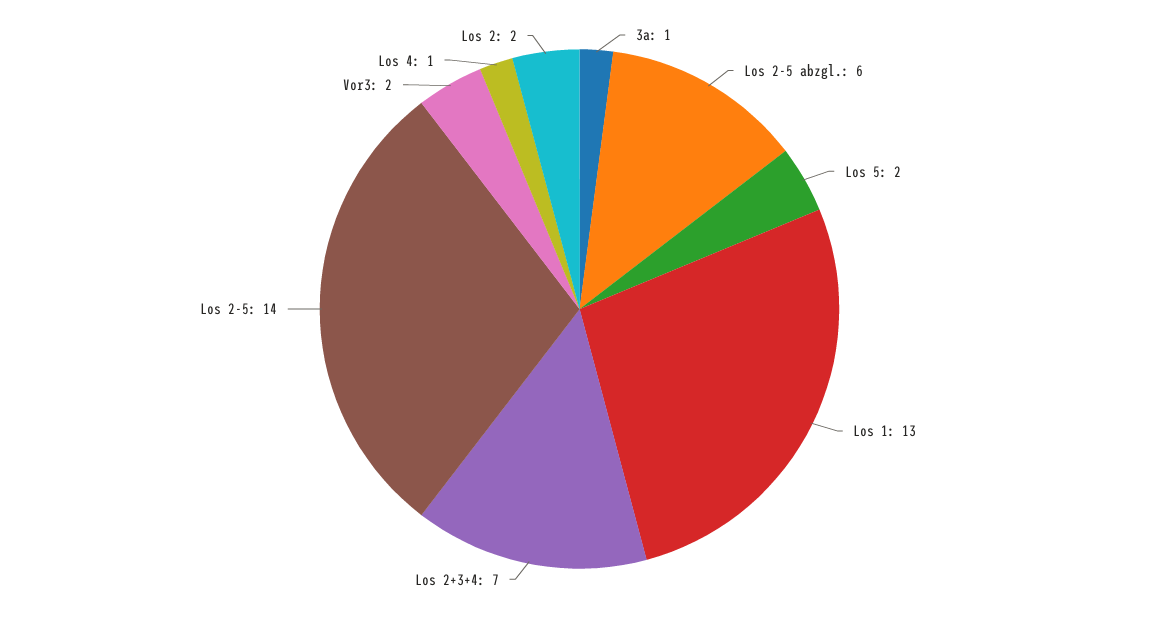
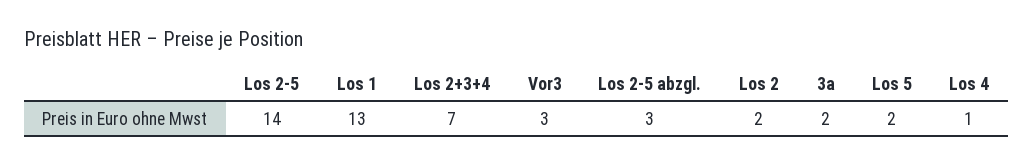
3a: 1 -> 2
Los 2-5 abzgl.: 6 -> 3
Vor3: 2 -> 3

